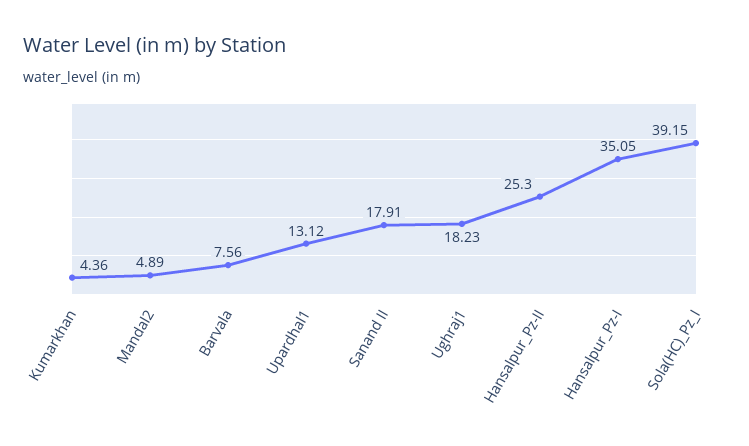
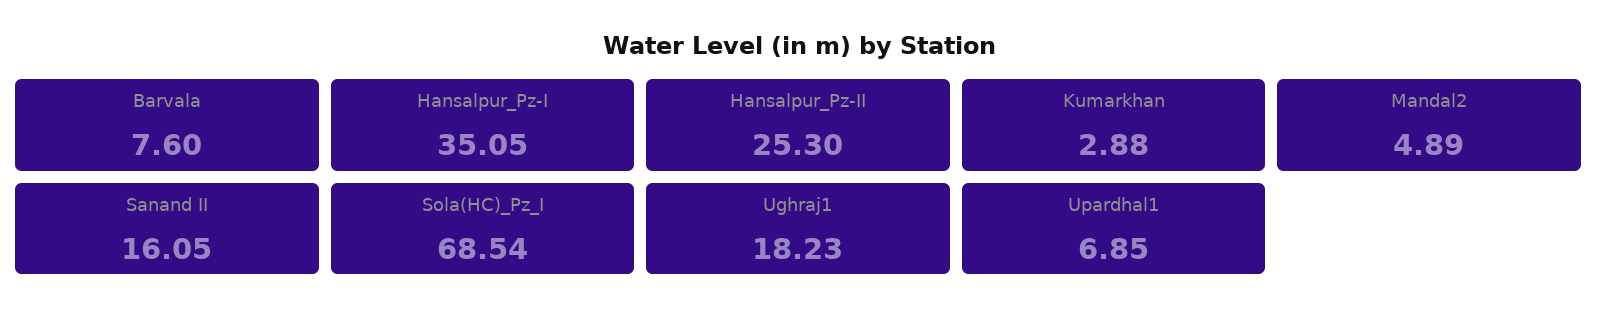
Kumarkhan: 4.36 -> 2.88
Barvala: 7.56 -> 7.6
Upardhal1: 13.12 -> 6.85
Sanand II: 17.91 -> 16.05
Sola(HC)_Pz_I: 39.15 -> 68.54

